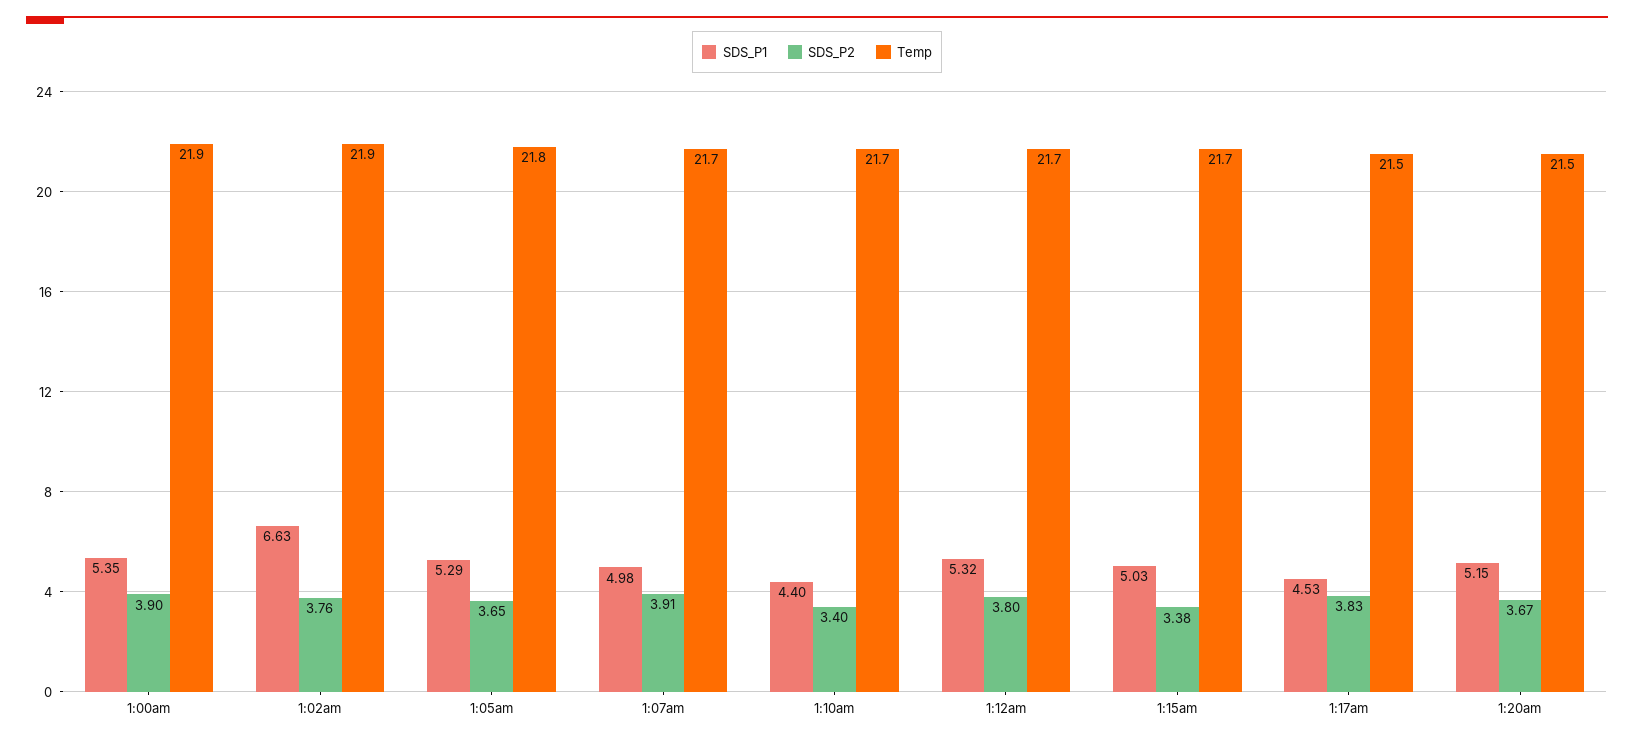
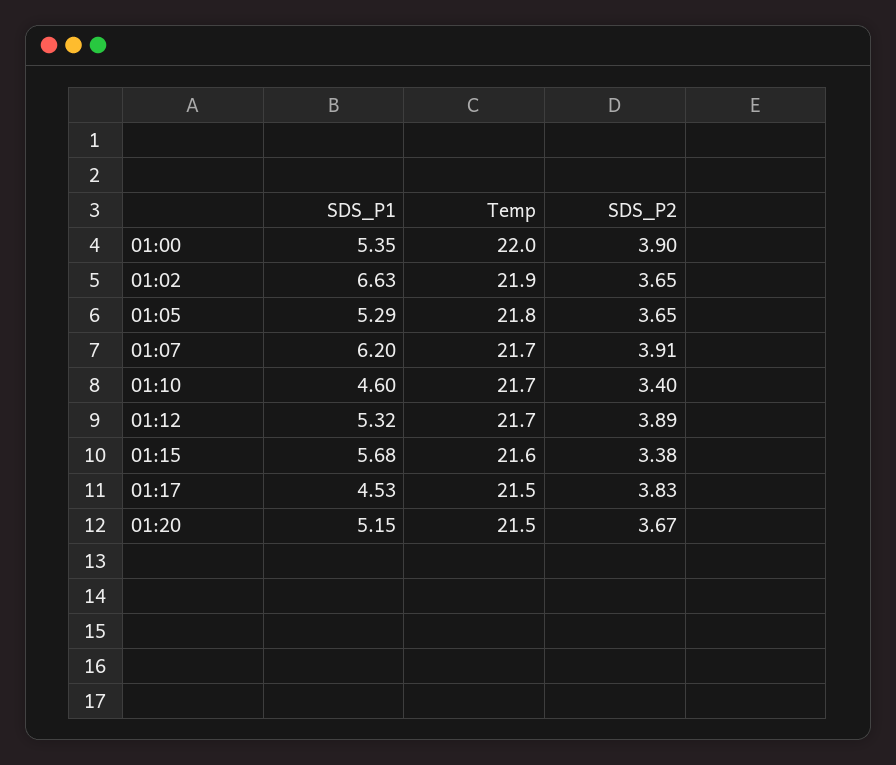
Temp, 1:00am: 21.9 -> 22
SDS_P2, 1:02am: 3.76 -> 3.65
SDS_P1, 1:07am: 4.98 -> 6.2
SDS_P1, 1:10am: 4.4 -> 4.6
SDS_P2, 1:12am: 3.8 -> 3.89
SDS_P1, 1:15am: 5.03 -> 5.68
Temp, 1:15am: 21.7 -> 21.6

